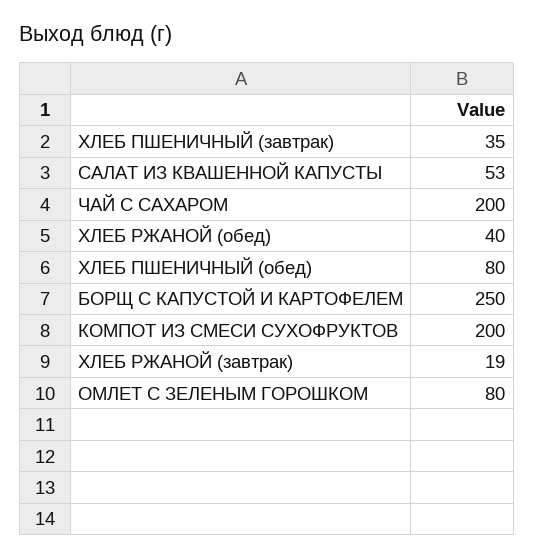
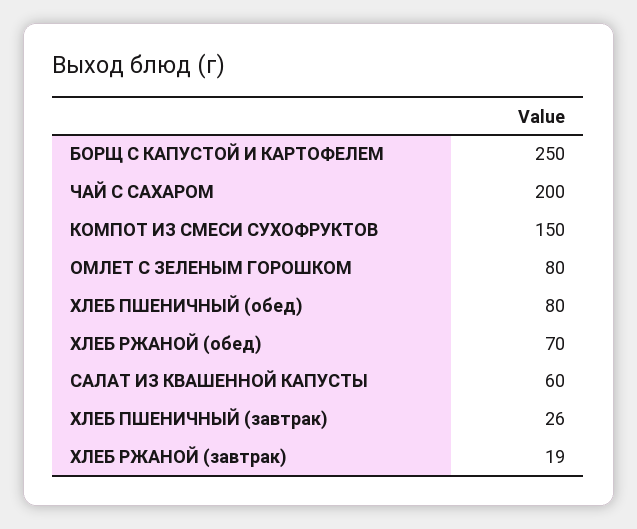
ХЛЕБ ПШЕНИЧНЫЙ (завтрак): 35 -> 26
САЛАТ ИЗ КВАШЕННОЙ КАПУСТЫ: 53 -> 60
ХЛЕБ РЖАНОЙ (обед): 40 -> 70
КОМПОТ ИЗ СМЕСИ СУХОФРУКТОВ: 200 -> 150

